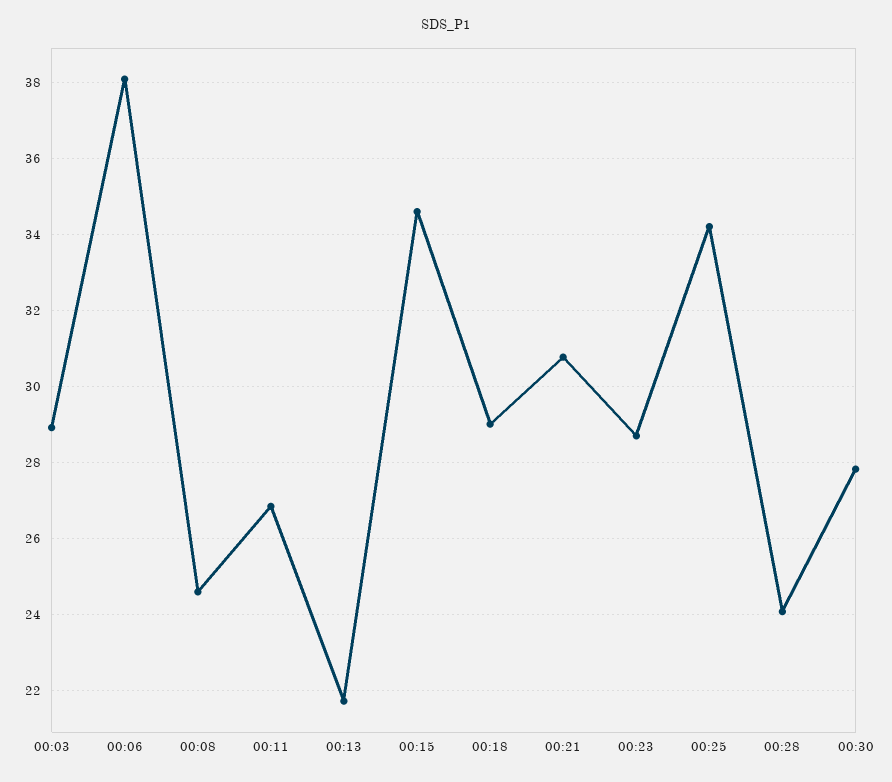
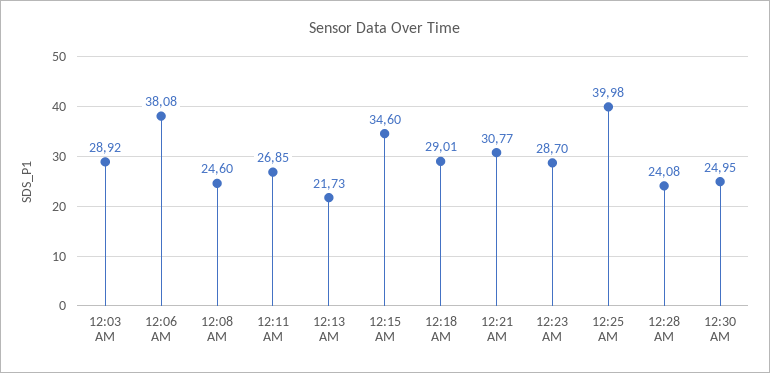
00:25: 34.2 -> 39.98
00:30: 27.8 -> 24.95

